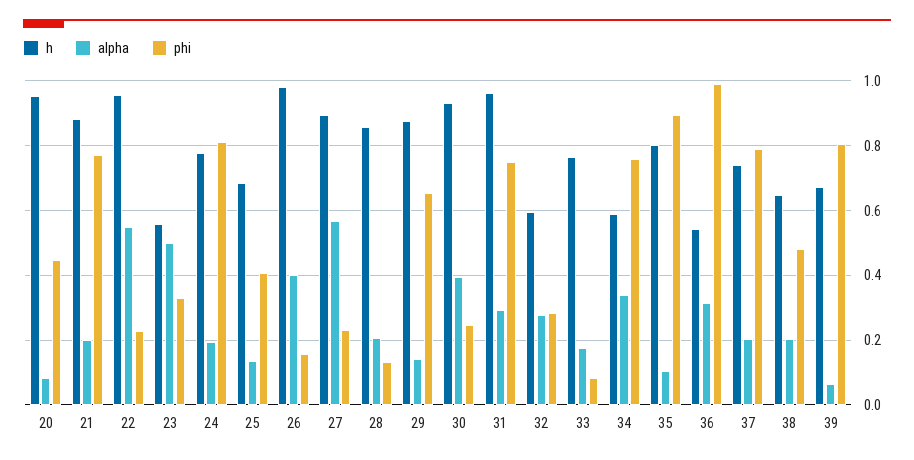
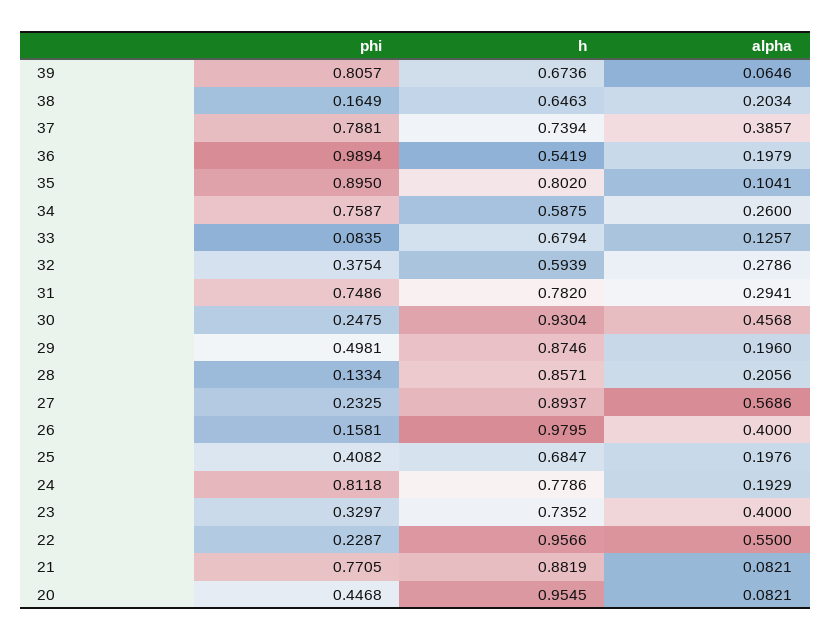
alpha, 21: 0.2 -> 0.0821
h, 23: 0.56 -> 0.7352
alpha, 23: 0.5 -> 0.4
alpha, 25: 0.14 -> 0.1976
alpha, 29: 0.14 -> 0.196
phi, 29: 0.66 -> 0.4981
alpha, 30: 0.4 -> 0.4568
h, 31: 0.96 -> 0.782
phi, 32: 0.28 -> 0.3754
h, 33: 0.76 -> 0.6794
alpha, 33: 0.18 -> 0.1257
alpha, 34: 0.34 -> 0.26
alpha, 36: 0.32 -> 0.1979
alpha, 37: 0.2 -> 0.3857
phi, 38: 0.48 -> 0.1649

